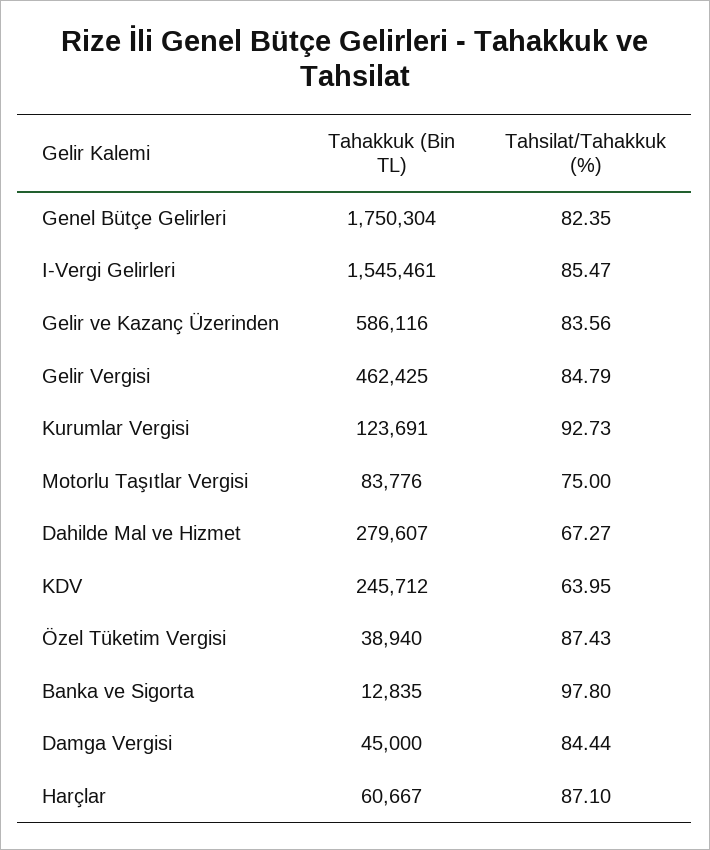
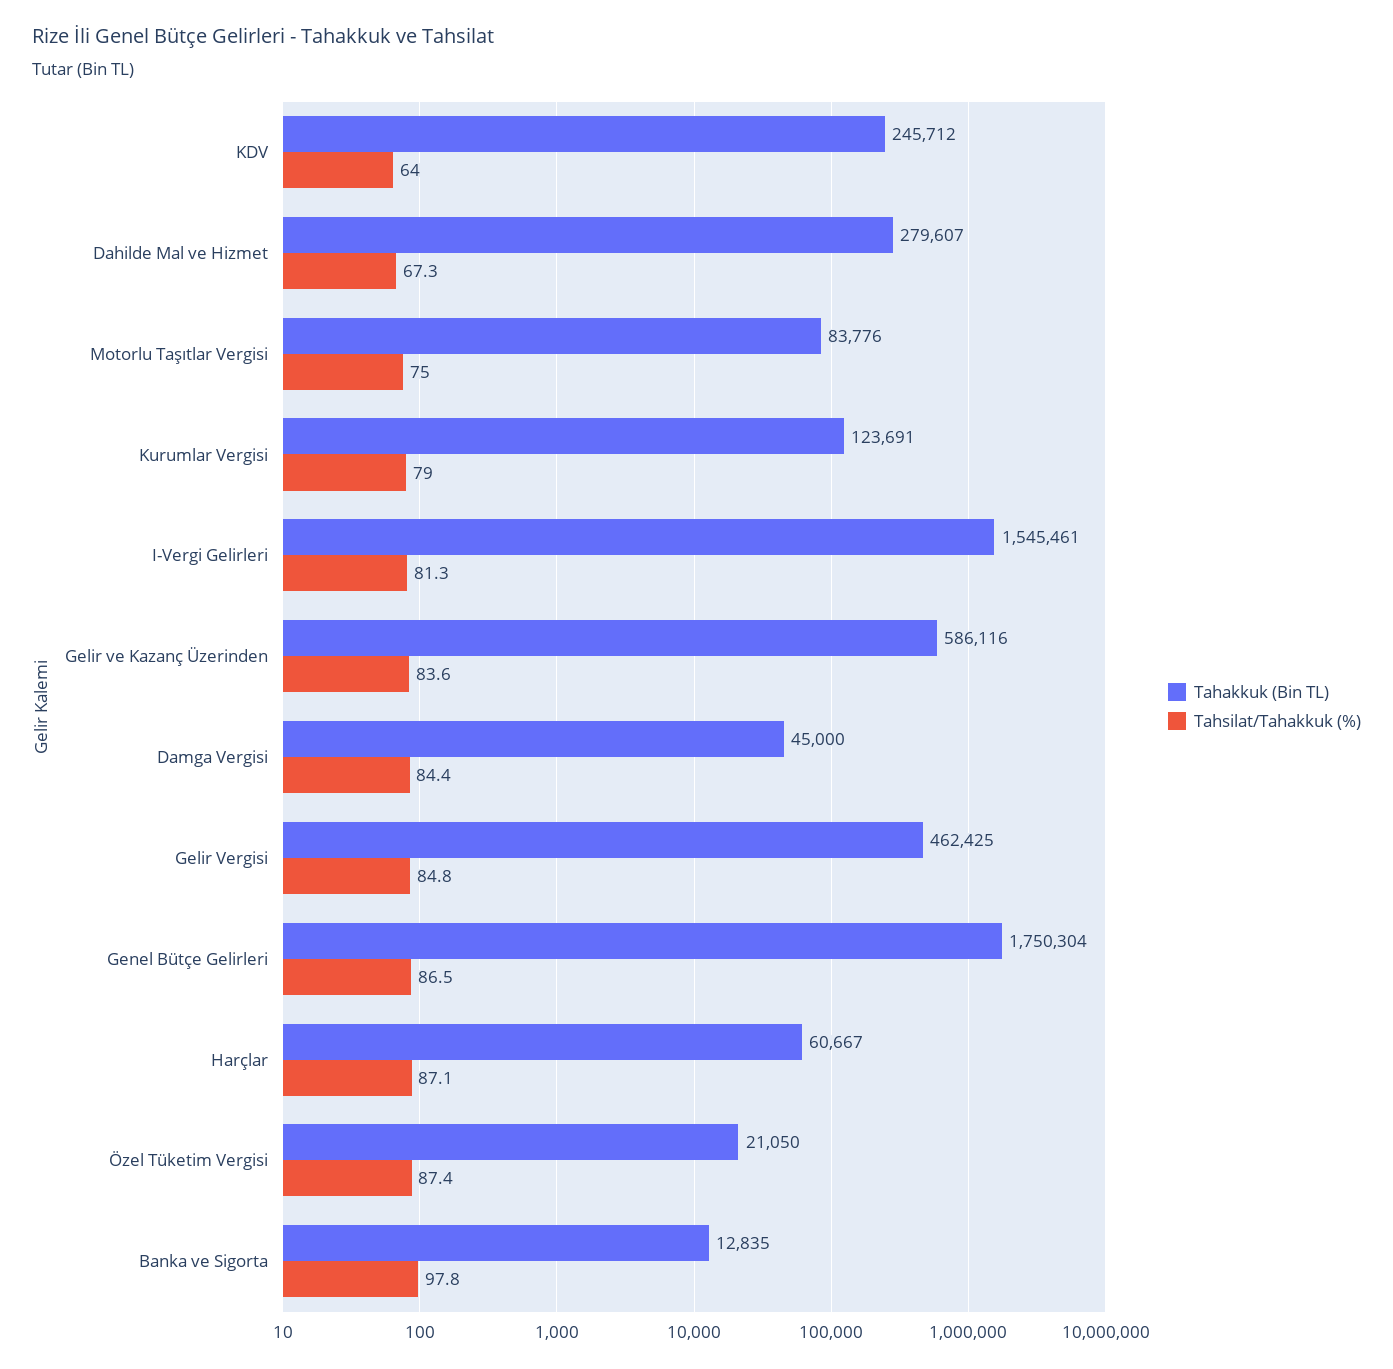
Tahsilat/Tahakkuk (%), Genel Bütçe Gelirleri: 82.35 -> 86.5
Tahsilat/Tahakkuk (%), I-Vergi Gelirleri: 85.47 -> 81.3
Tahsilat/Tahakkuk (%), Kurumlar Vergisi: 92.73 -> 79
Tahakkuk (Bin TL), Özel Tüketim Vergisi: 38940 -> 21050

